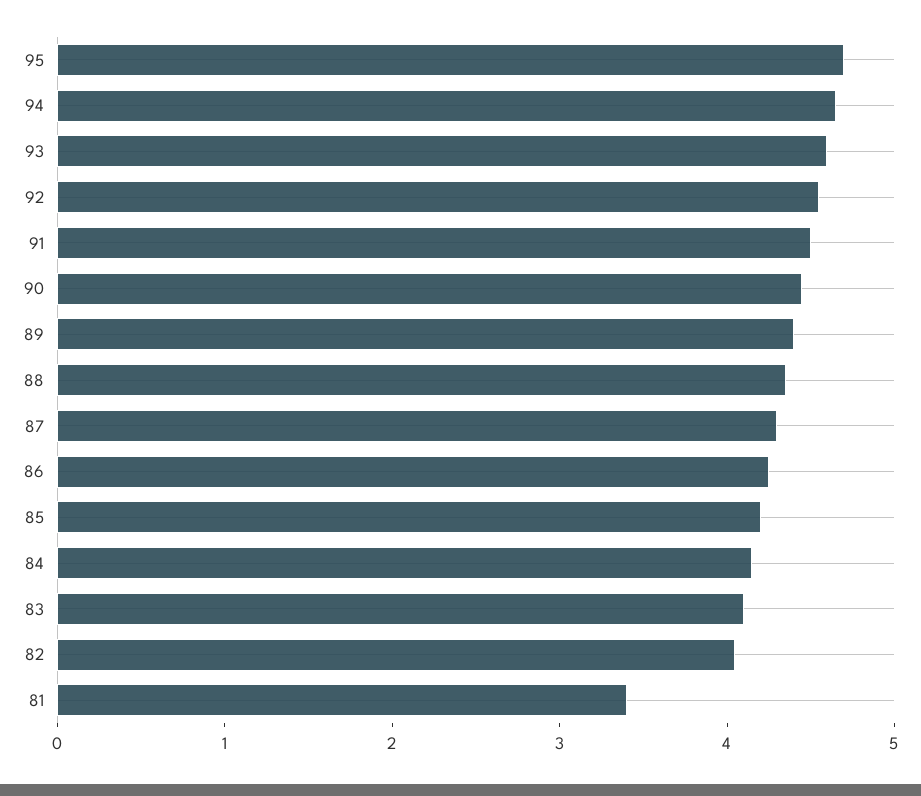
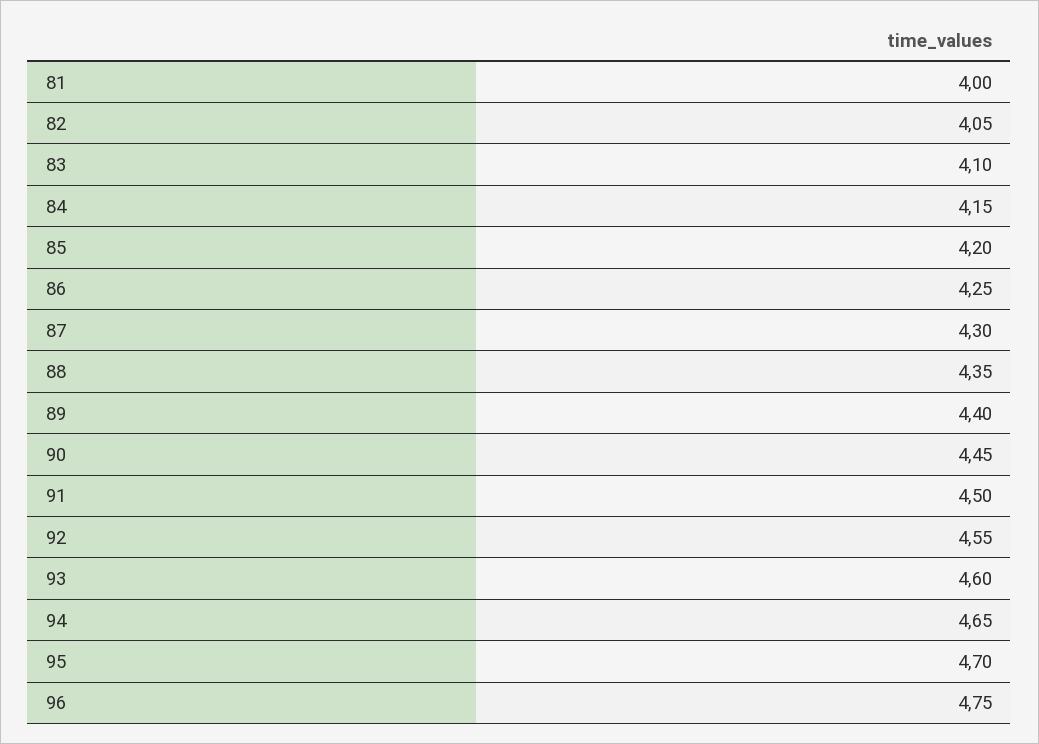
81: 3.4 -> 4
96: none -> 4.75

